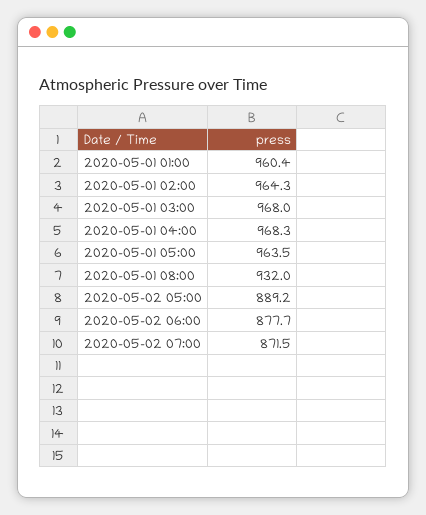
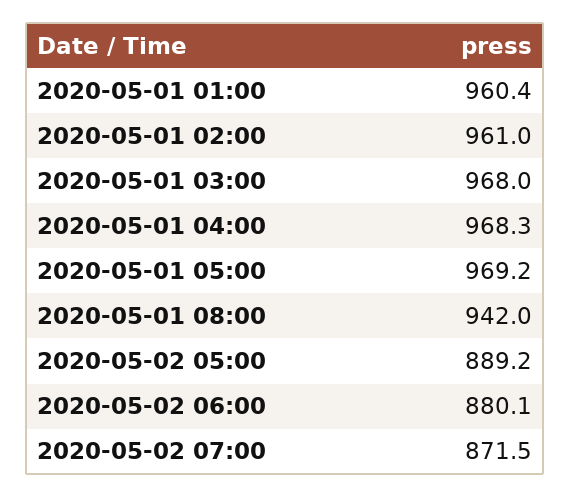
2020-05-01 02:00: 964.3 -> 961
2020-05-01 05:00: 963.5 -> 969.2
2020-05-01 08:00: 932 -> 942
2020-05-02 06:00: 877.7 -> 880.1

